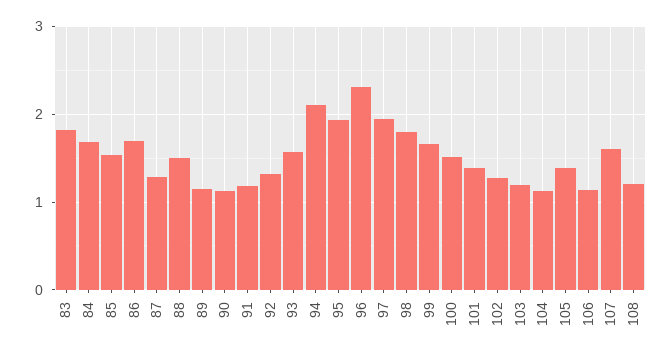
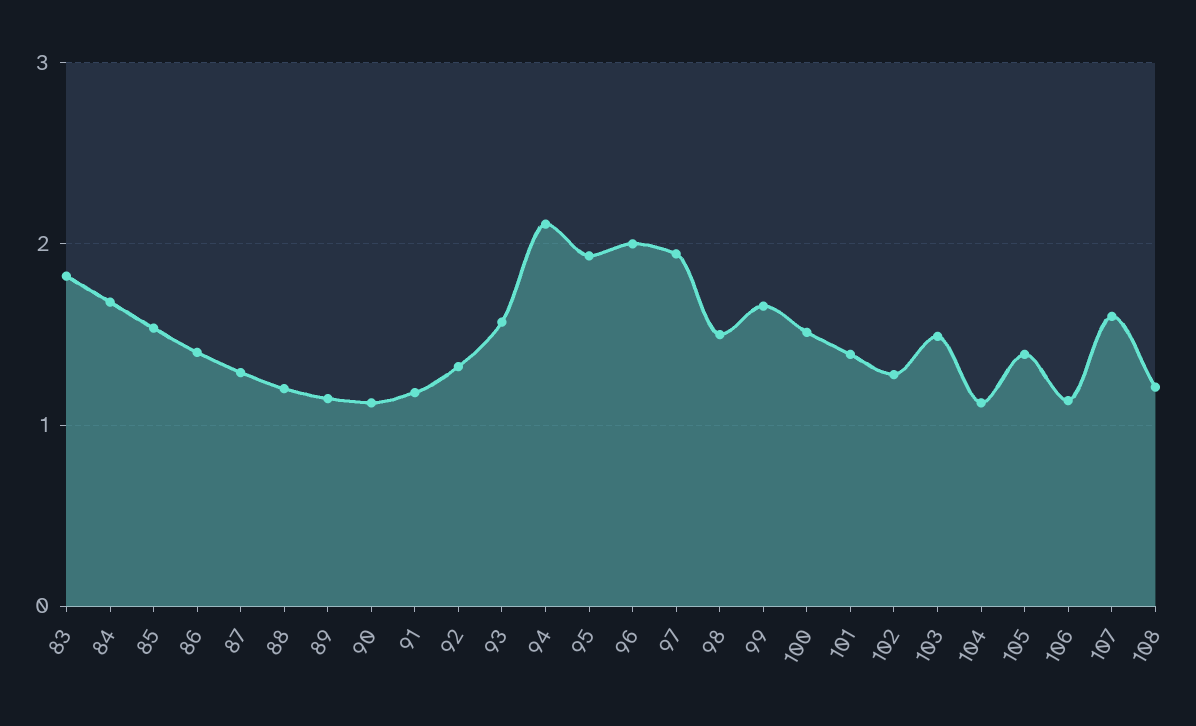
86: 1.7 -> 1.4
88: 1.5 -> 1.2
96: 2.3 -> 2
98: 1.8 -> 1.5
103: 1.2 -> 1.5

